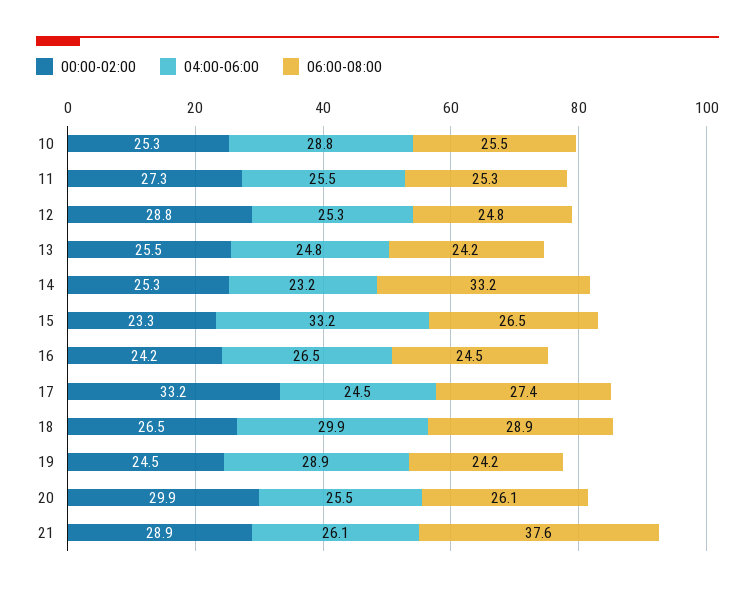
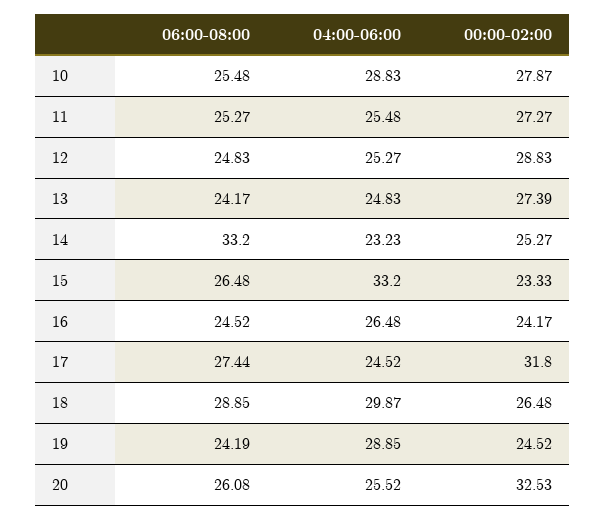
00:00-02:00, 10: 25.3 -> 27.87
00:00-02:00, 13: 25.5 -> 27.39
00:00-02:00, 17: 33.2 -> 31.8
00:00-02:00, 20: 29.9 -> 32.53
00:00-02:00, 21: 28.9 -> none
04:00-06:00, 21: 26.1 -> none
06:00-08:00, 21: 37.6 -> none

